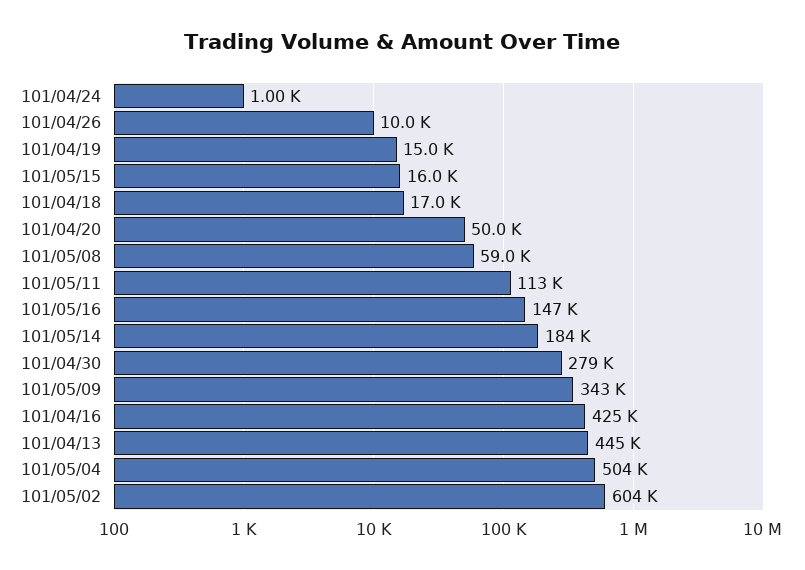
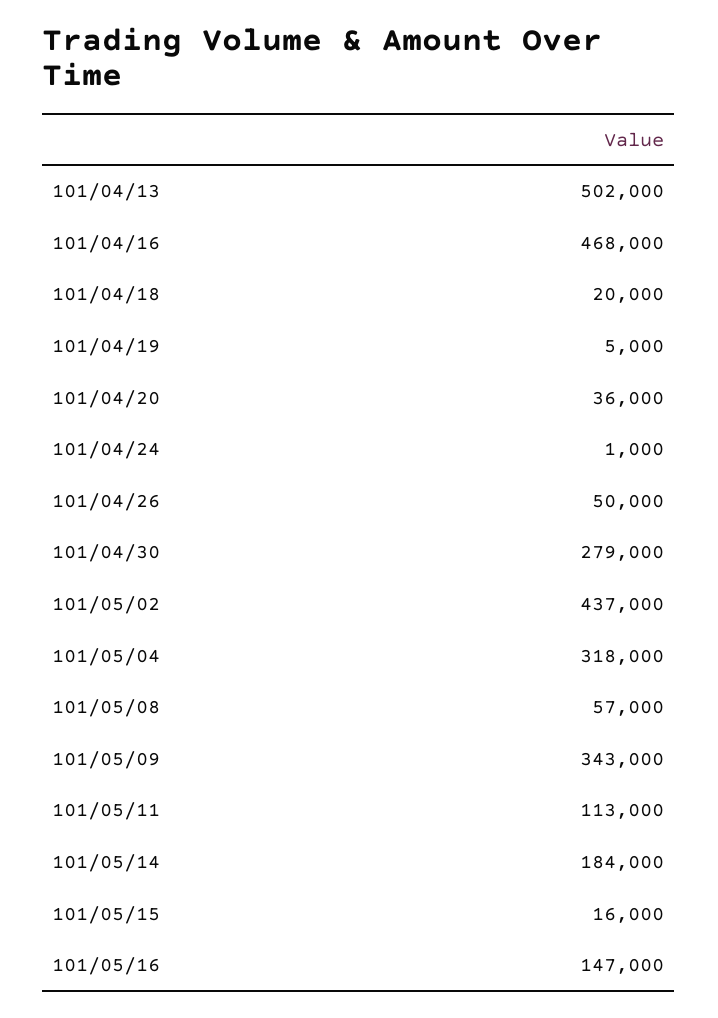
101/04/26: 10000 -> 50000
101/04/19: 15000 -> 5000
101/04/18: 17000 -> 20000
101/04/20: 50000 -> 36000
101/05/08: 59000 -> 57000
101/04/16: 425000 -> 468000
101/04/13: 445000 -> 502000
101/05/04: 504000 -> 318000
101/05/02: 604000 -> 437000

